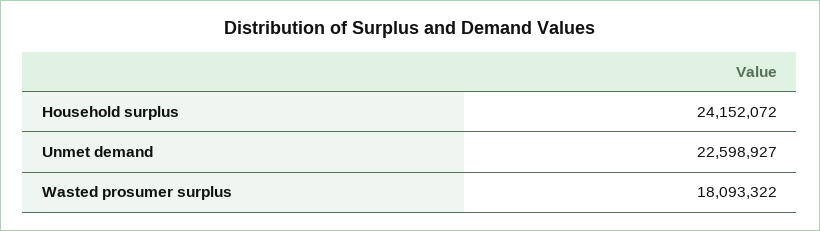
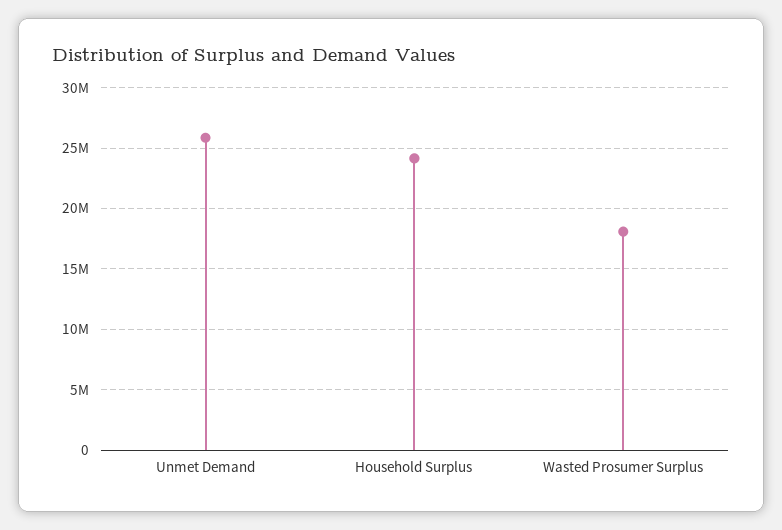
Unmet demand: 22598927 -> 26000000

